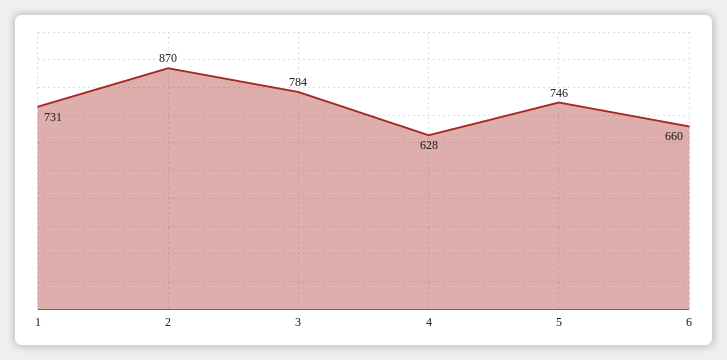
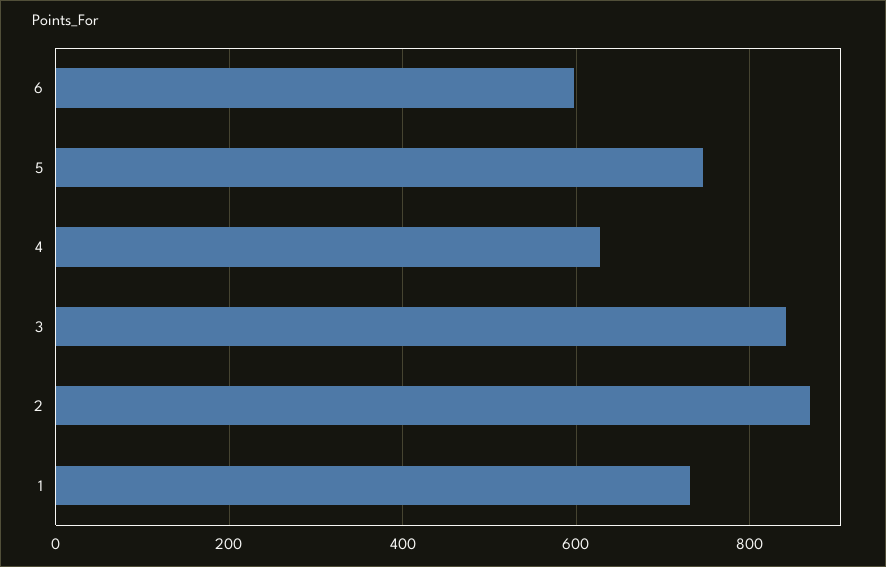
3: 784 -> 840
6: 660 -> 600

